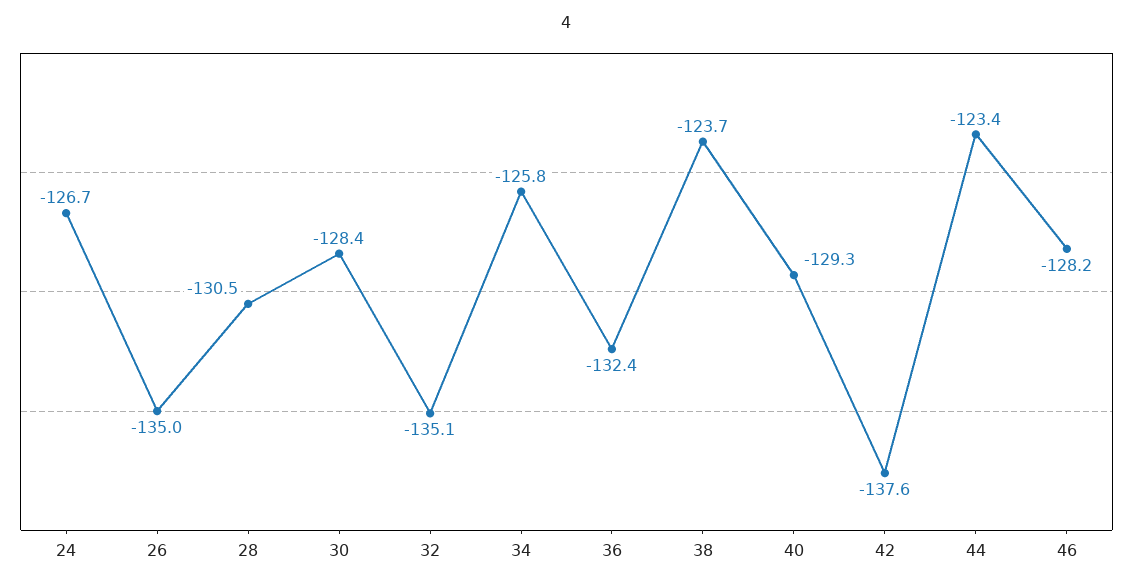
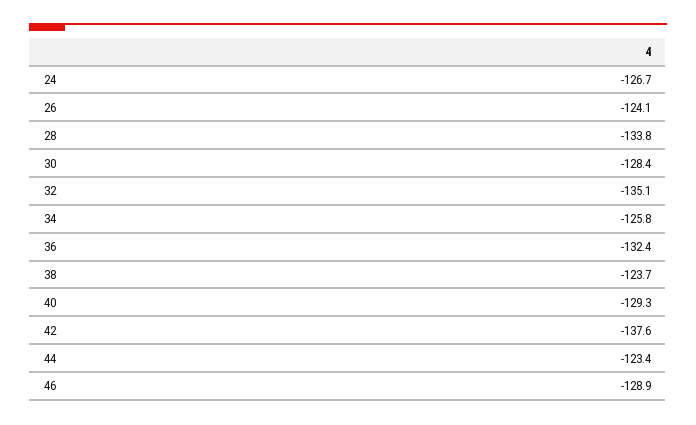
26: -135 -> -124.1
28: -130.5 -> -133.8
46: -128.2 -> -128.9

